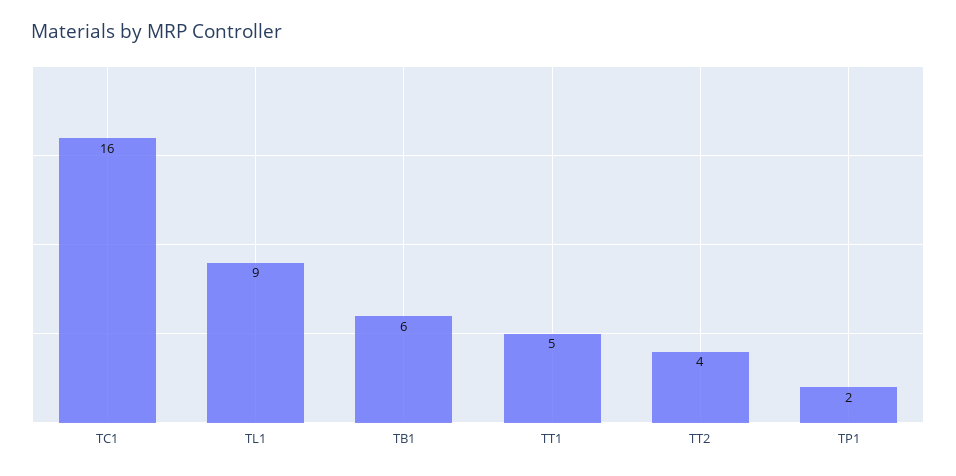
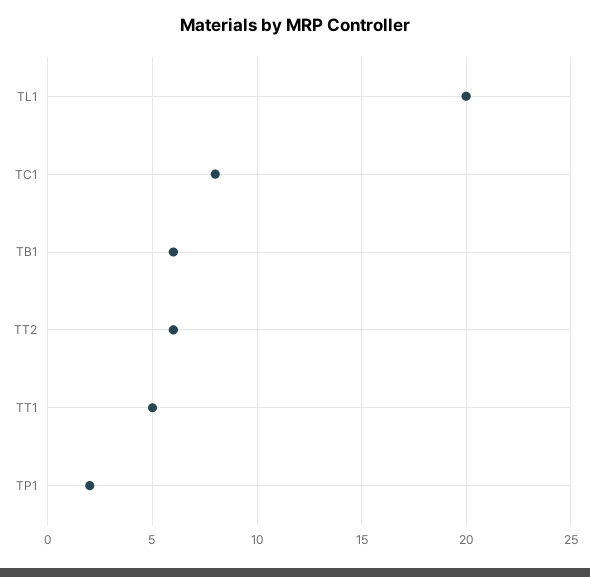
TC1: 16 -> 8
TL1: 9 -> 20
TT2: 4 -> 6

